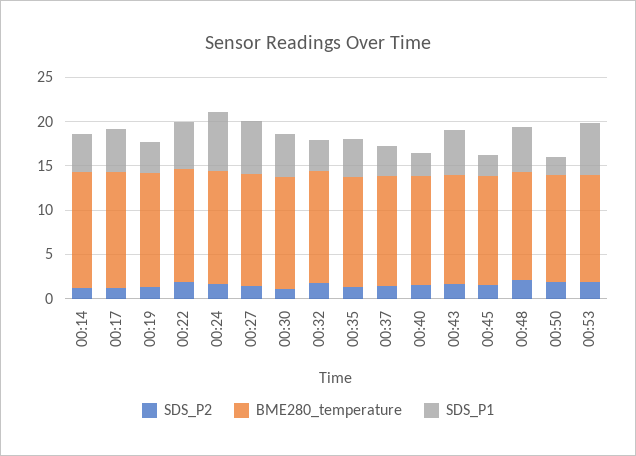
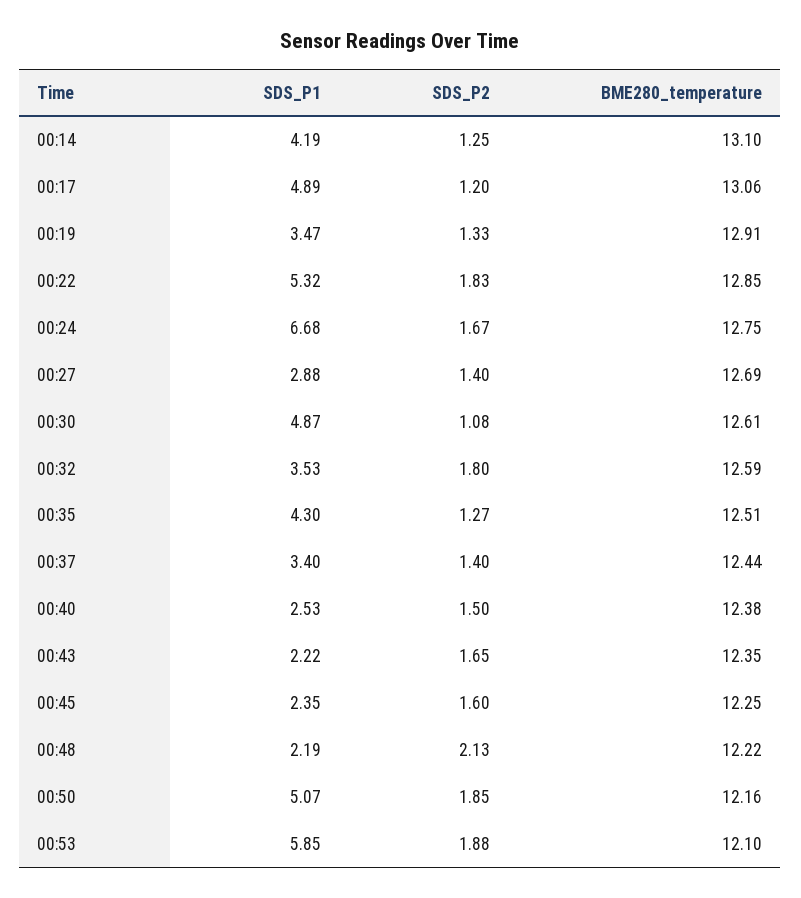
SDS_P1, 00:27: 6 -> 2.88
SDS_P1, 00:43: 5 -> 2.22
SDS_P1, 00:48: 5 -> 2.19
SDS_P1, 00:50: 2 -> 5.07

